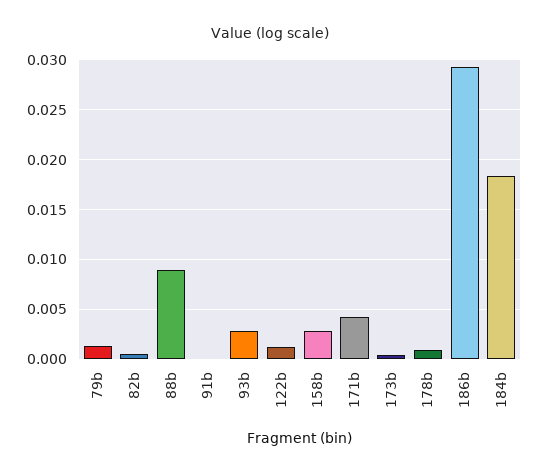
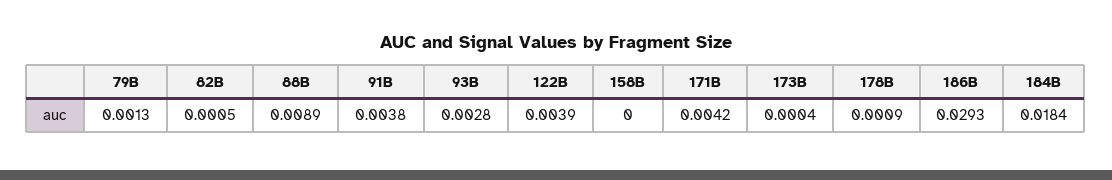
91b: 0 -> 0.0038
122b: 0.001 -> 0.0039
158b: 0.003 -> 0

